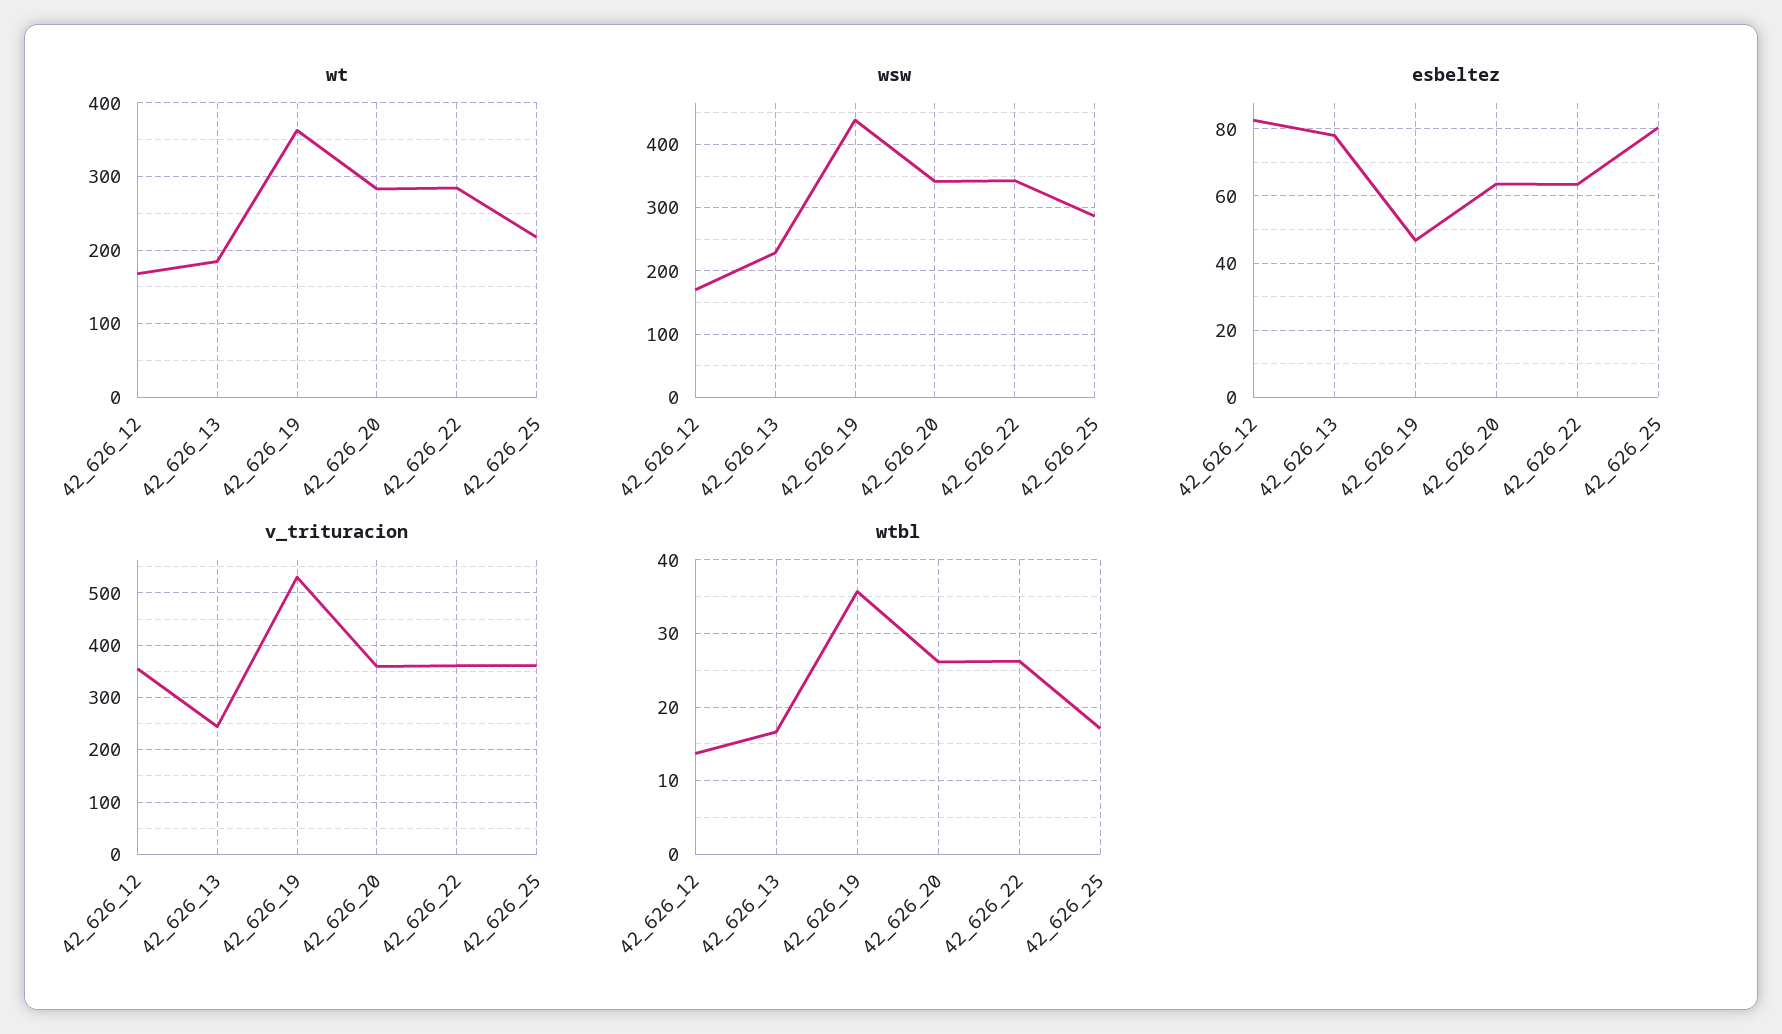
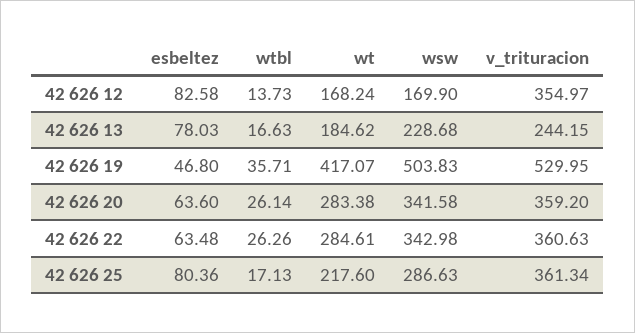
wt, 42_626_19: 360 -> 417.07
wsw, 42_626_19: 440 -> 503.83

